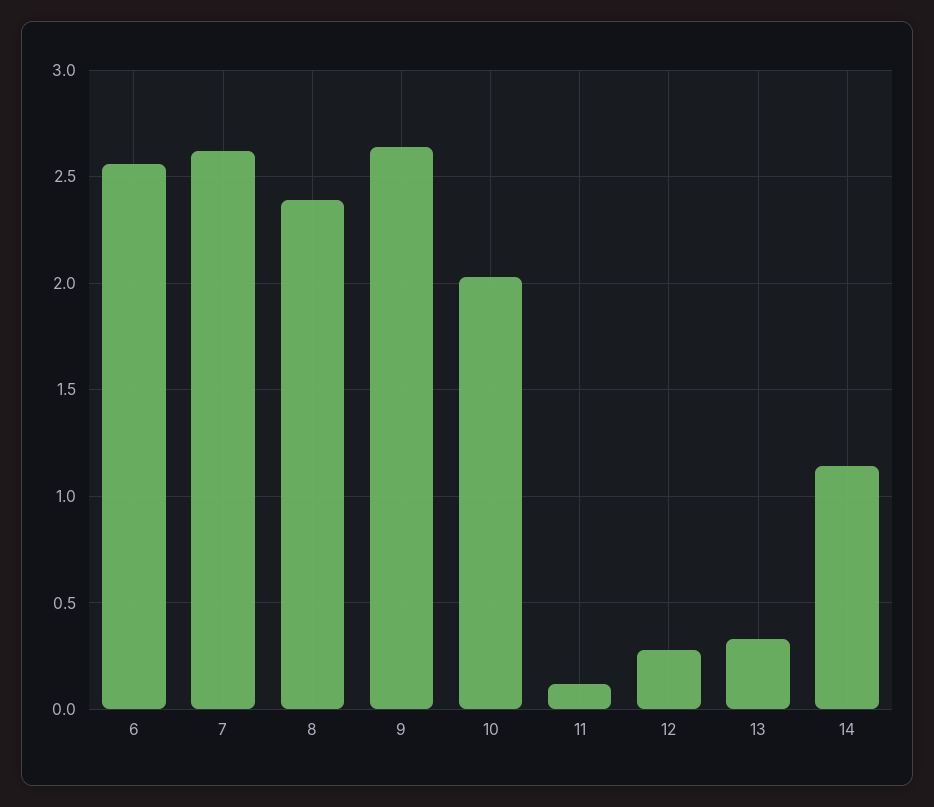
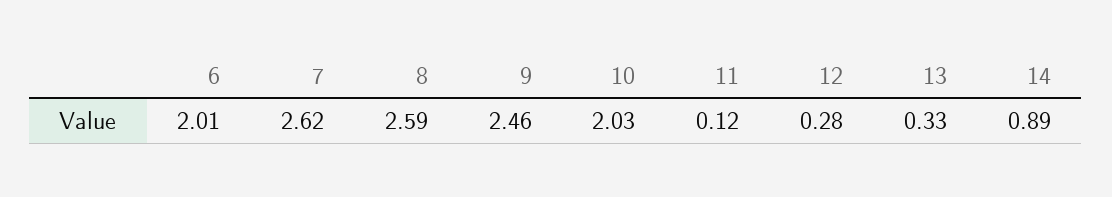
6: 2.55 -> 2.01
8: 2.4 -> 2.59
9: 2.65 -> 2.46
14: 1.15 -> 0.89

